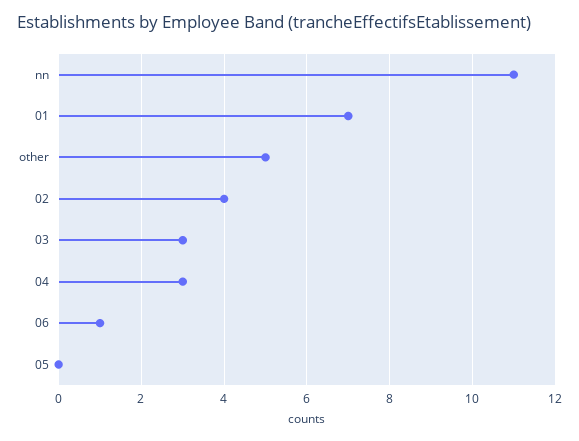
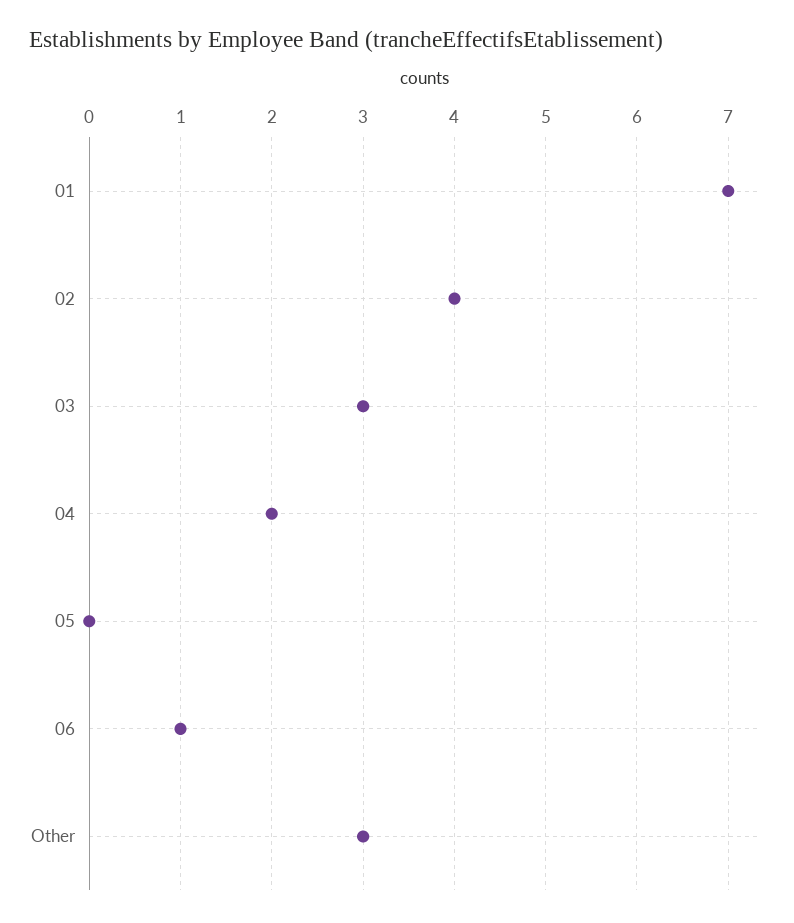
nn: 11 -> none
other: 5 -> 3
04: 3 -> 2

